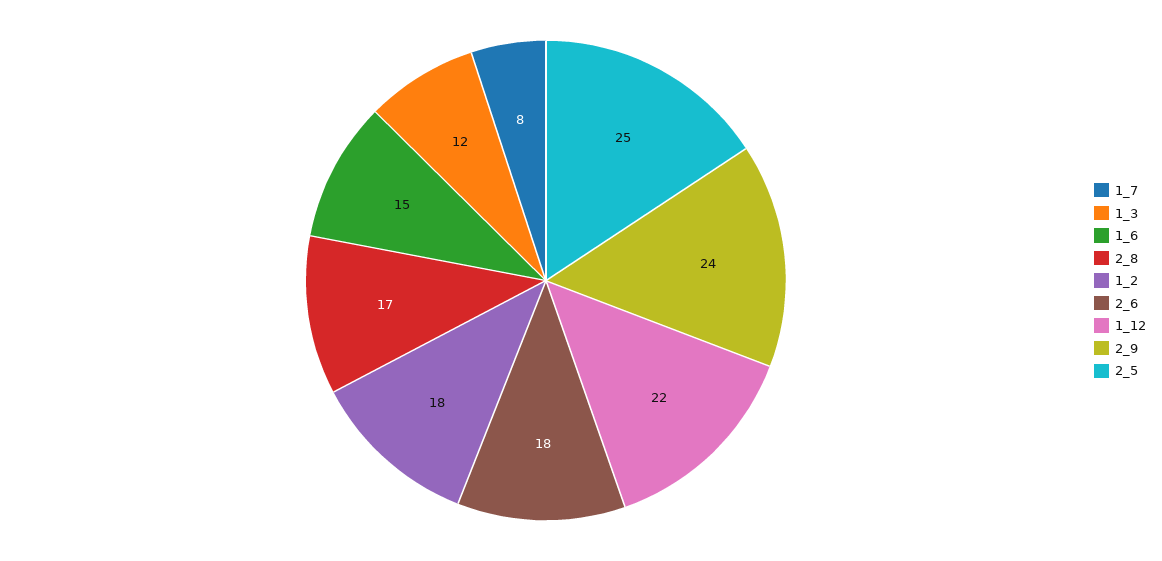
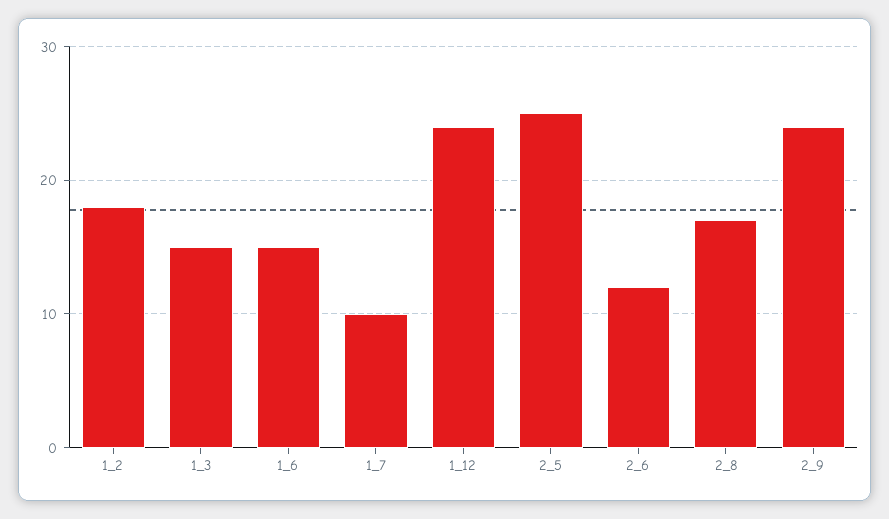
1_7: 8 -> 10
1_3: 12 -> 15
2_6: 18 -> 12
1_12: 22 -> 24

